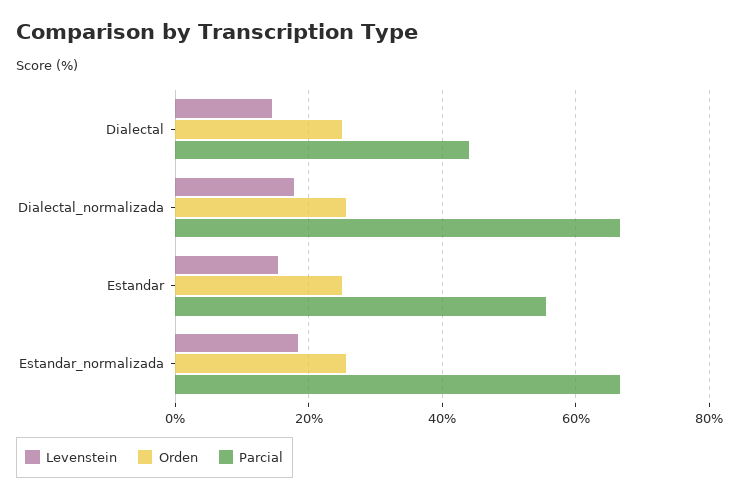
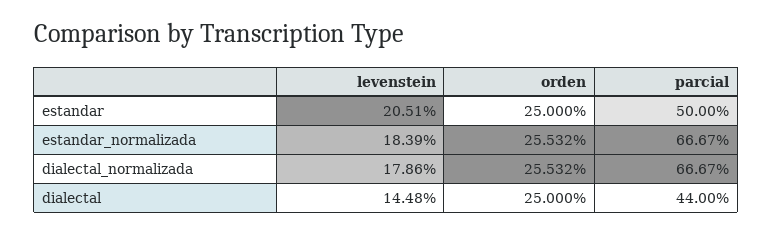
Levenstein, Estandar: 16 -> 20.51
Parcial, Estandar: 56 -> 50

